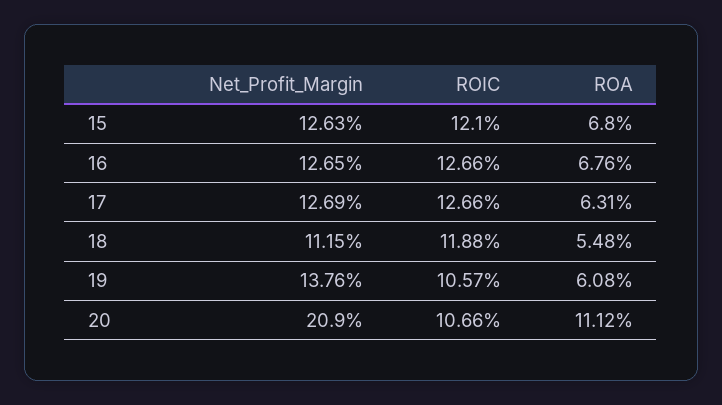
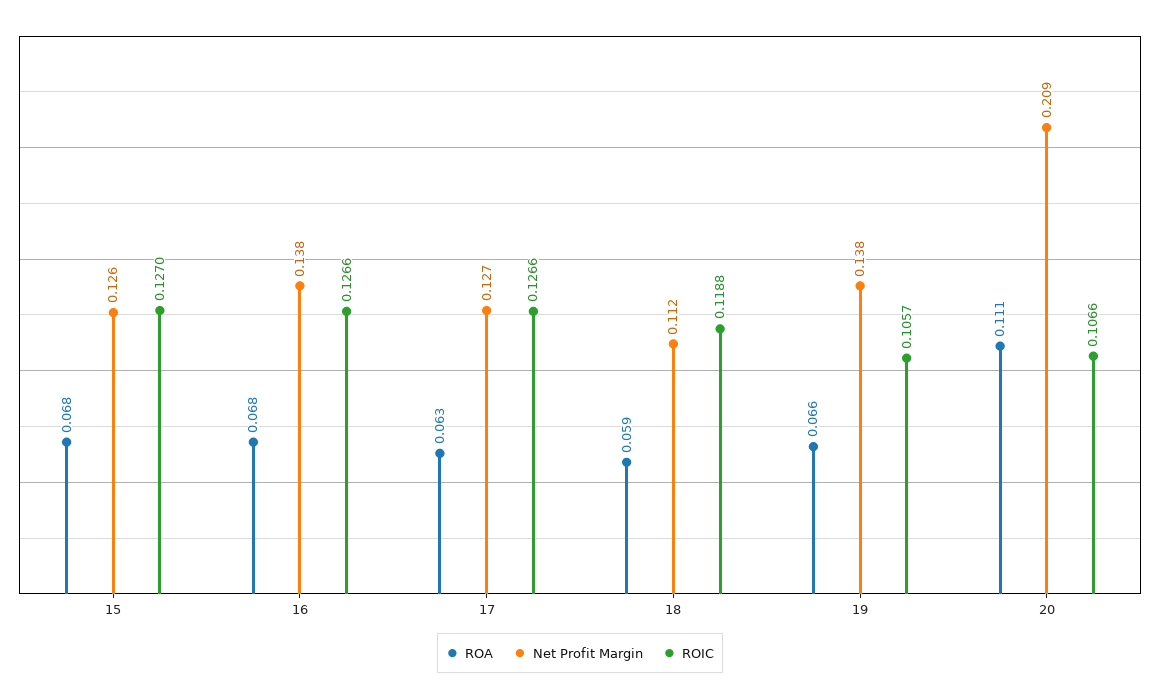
ROIC, 15: 0.121 -> 0.127
Net_Profit_Margin, 16: 0.1265 -> 0.138
ROA, 18: 0.0548 -> 0.059
ROA, 19: 0.0608 -> 0.066

